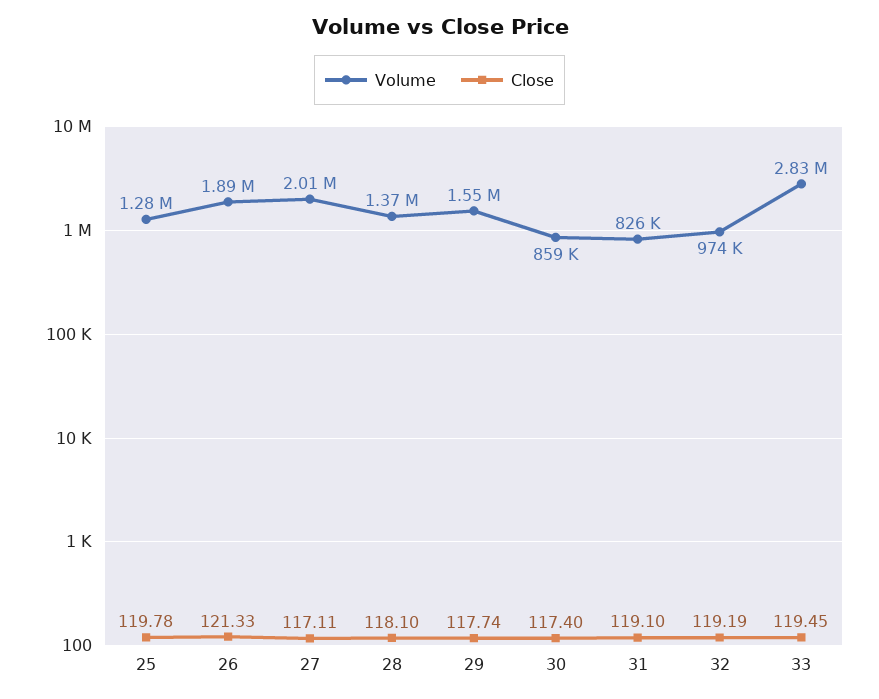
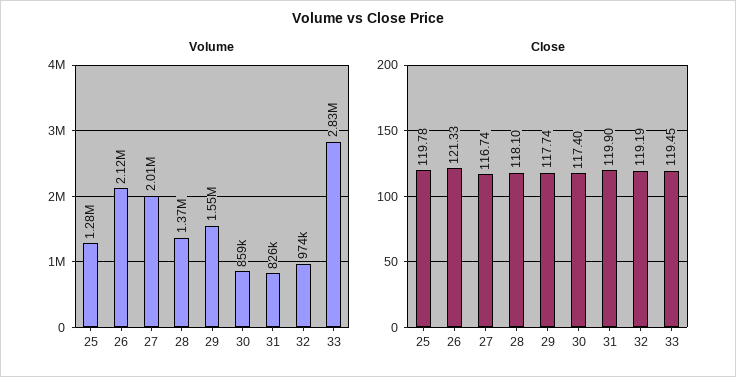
Volume, 26: 1890000 -> 2120000
Close, 27: 117.11 -> 116.74
Close, 31: 119.1 -> 119.9

